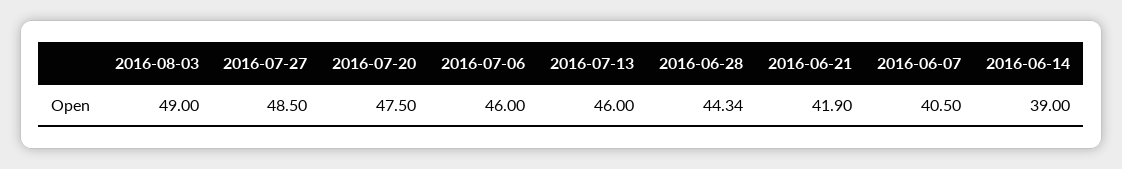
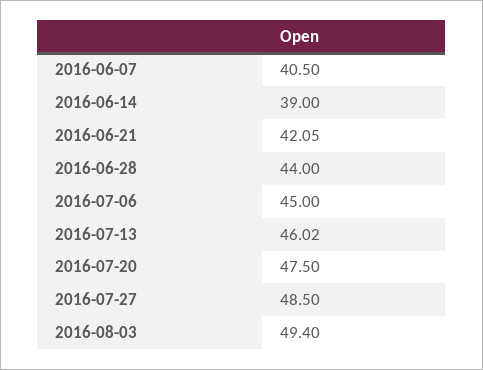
2016-08-03: 49 -> 49.4
2016-07-06: 46 -> 45
2016-07-13: 46 -> 46.02
2016-06-28: 44.34 -> 44
2016-06-21: 41.9 -> 42.05

